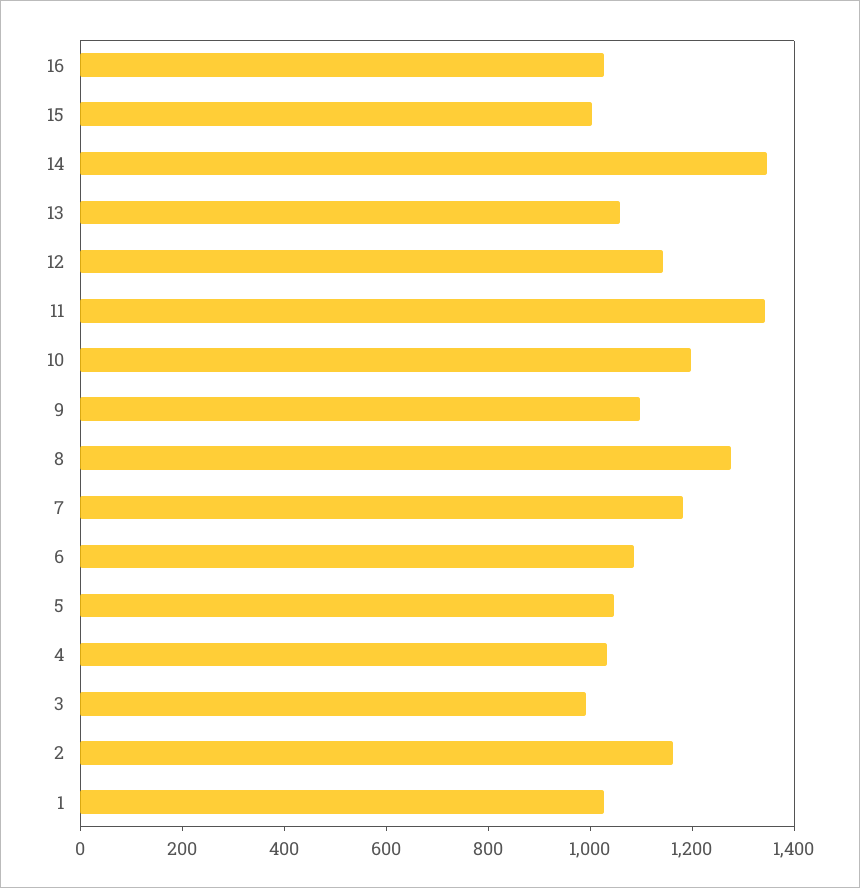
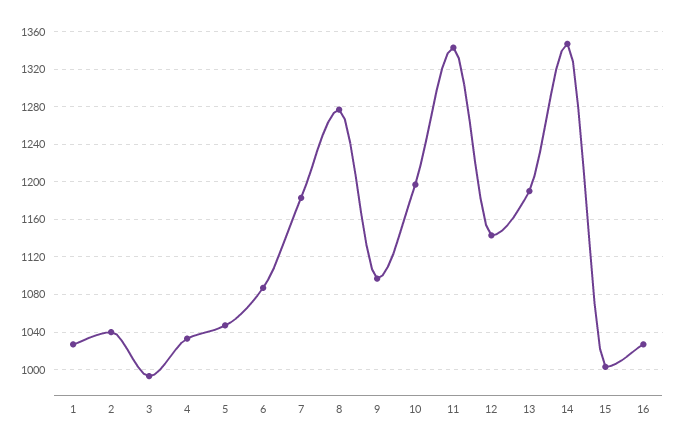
13: 1050 -> 1190
2: 1150 -> 1040

